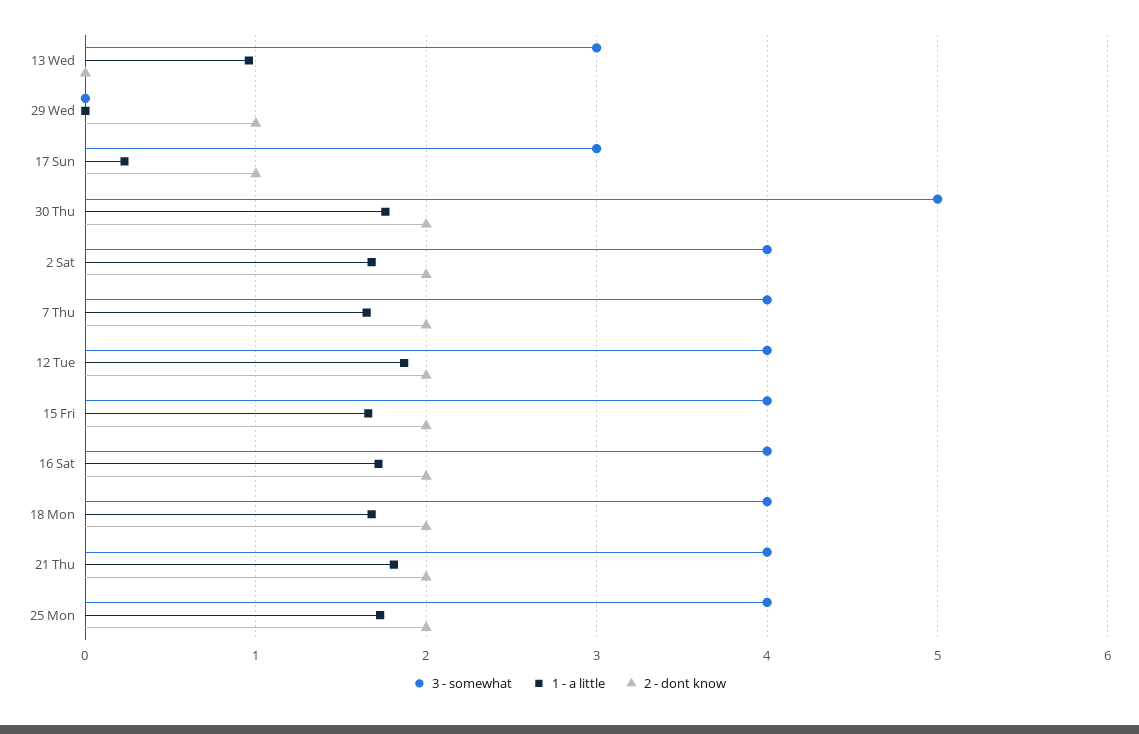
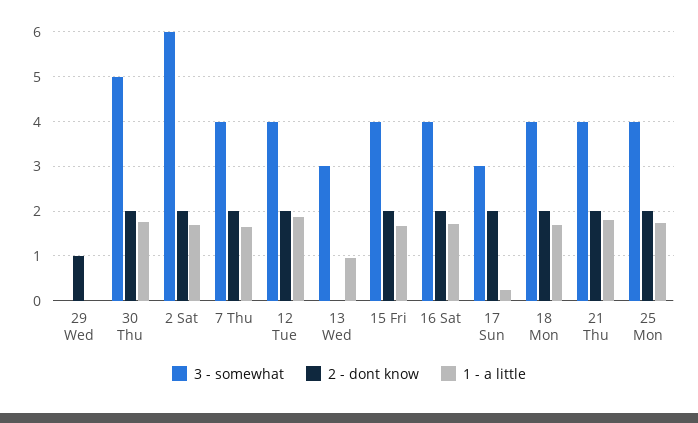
2 - dont know, 17 Sun: 1 -> 2
3 - somewhat, 2 Sat: 4 -> 6

